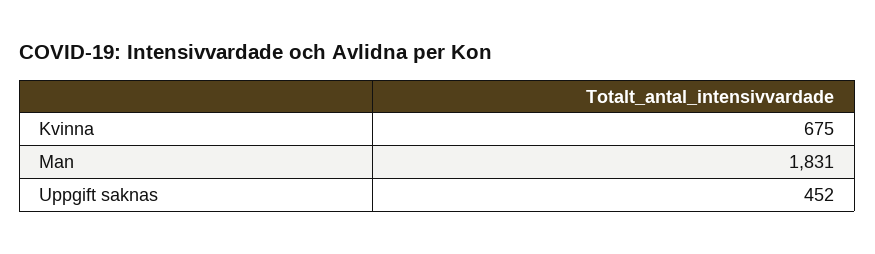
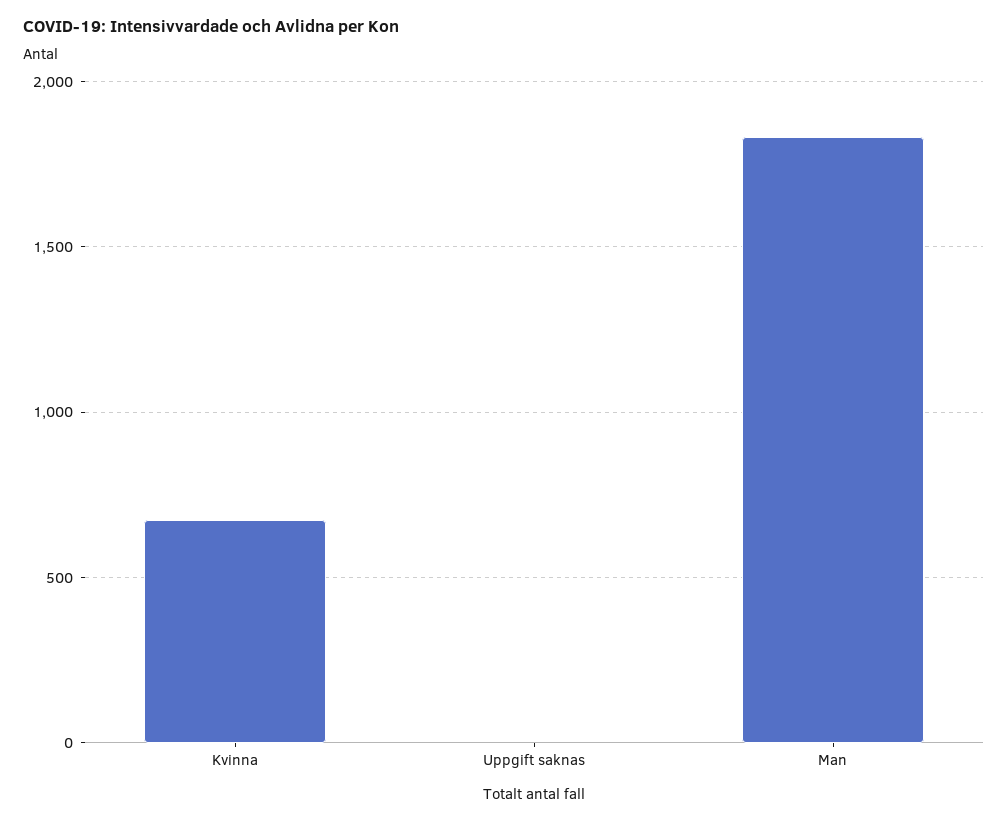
Uppgift saknas: 452 -> 0

